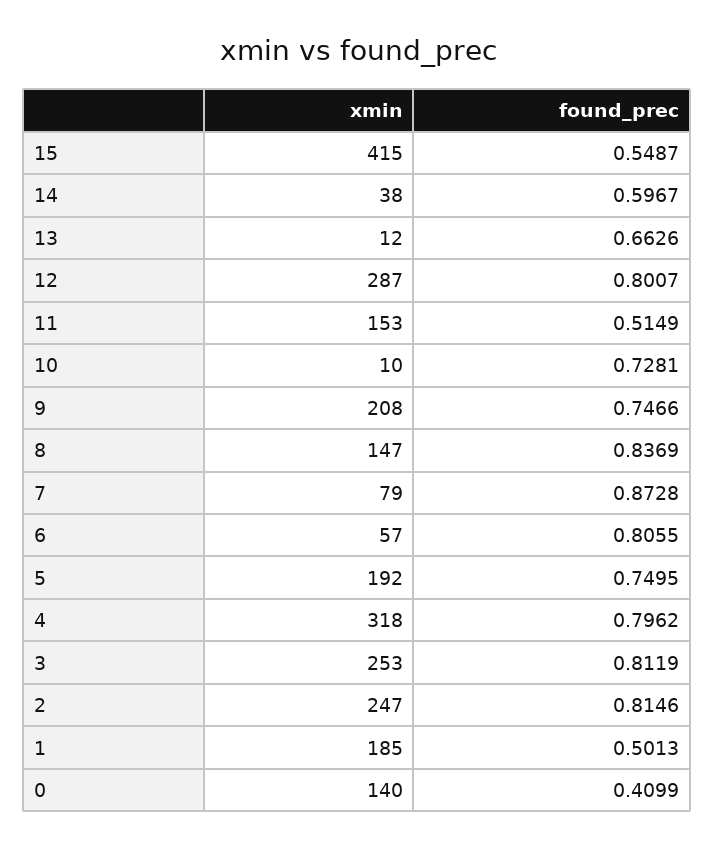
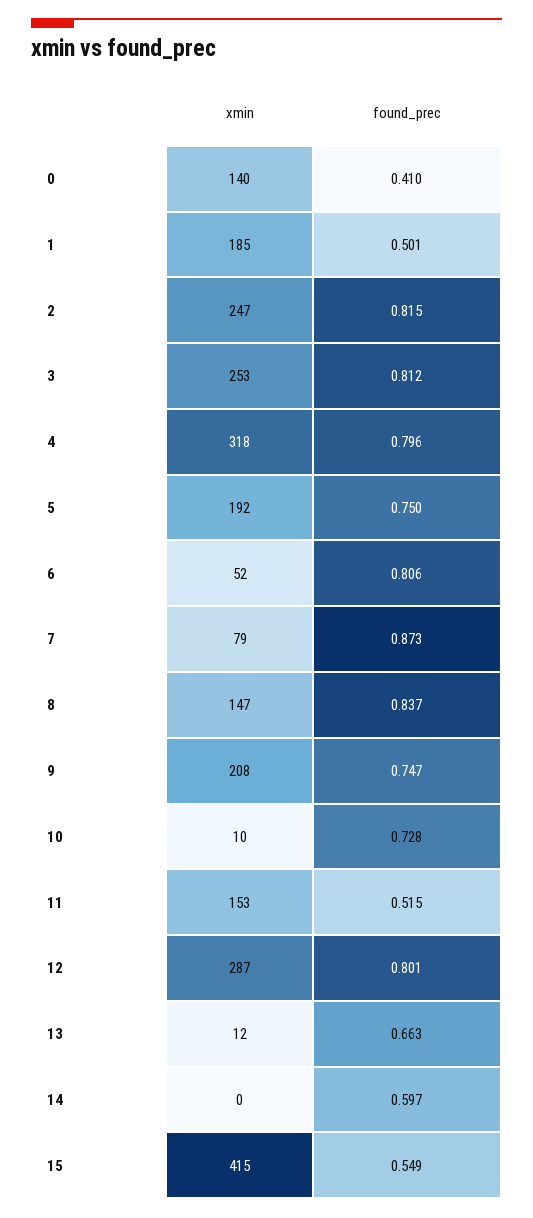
xmin, 14: 38 -> 0
xmin, 6: 57 -> 52

